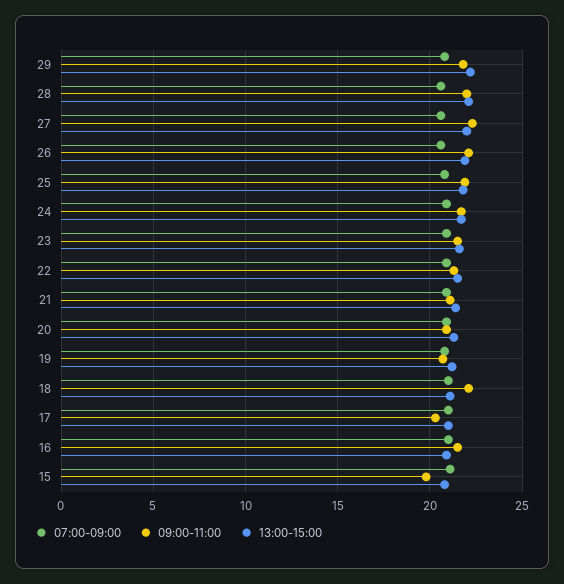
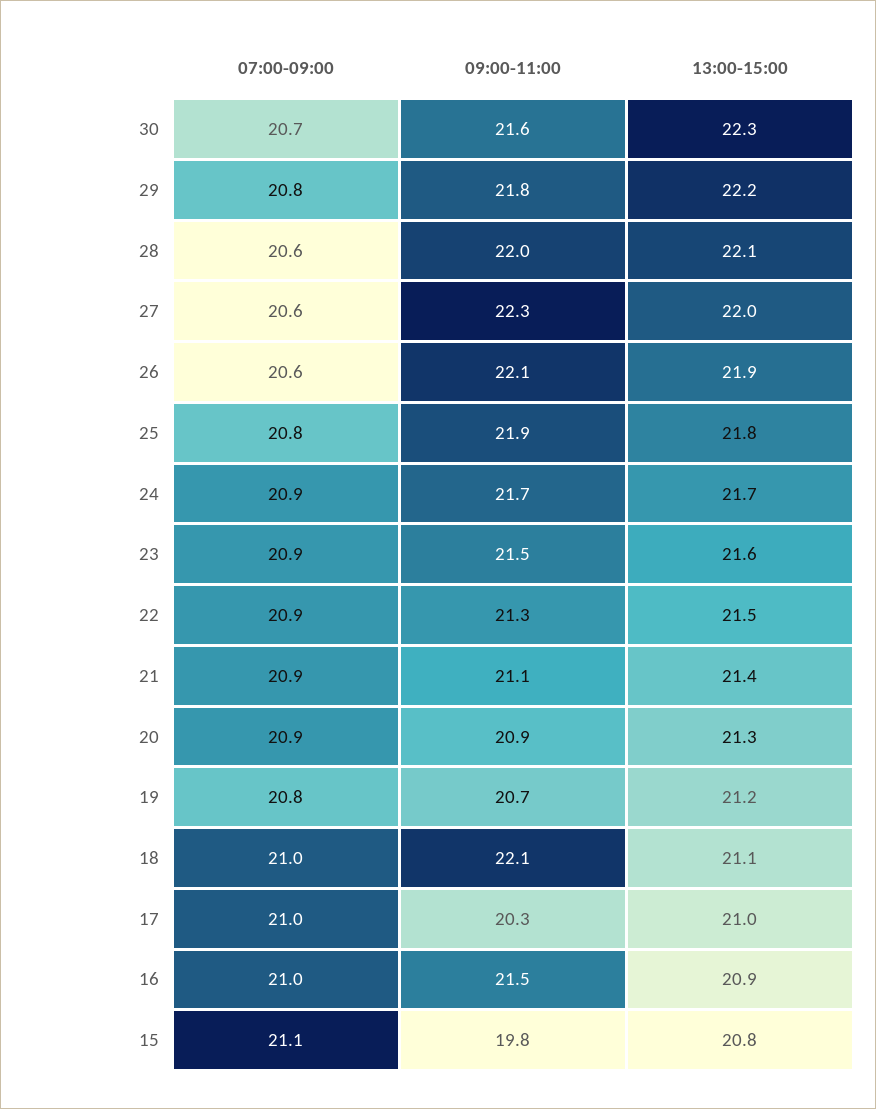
07:00-09:00, 30: none -> 20.7
09:00-11:00, 30: none -> 21.6
13:00-15:00, 30: none -> 22.3

